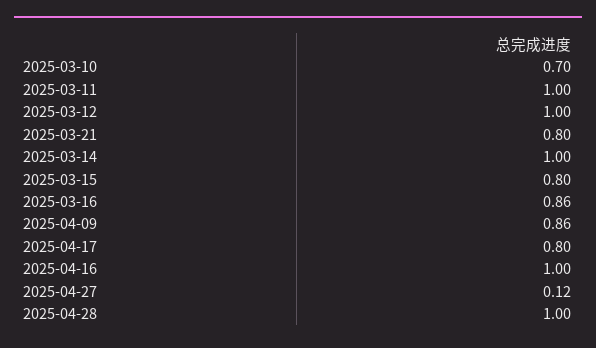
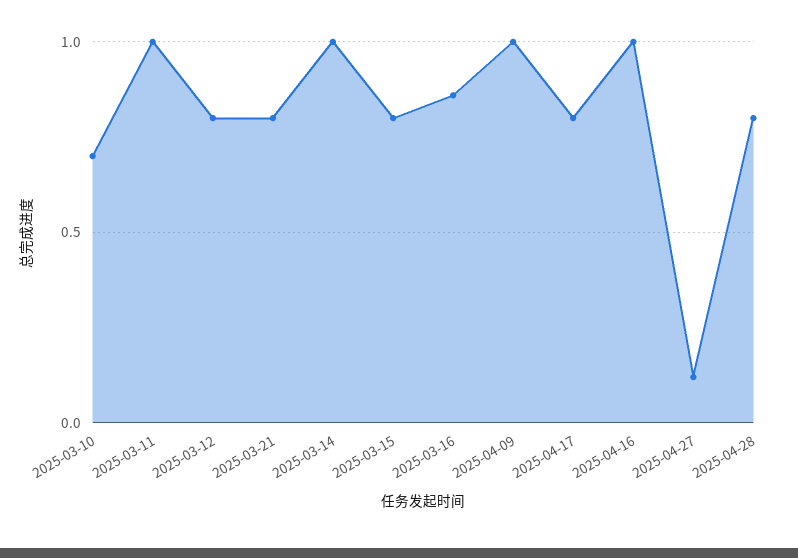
2025-03-12: 1 -> 0.8
2025-04-09: 0.86 -> 1
2025-04-28: 1 -> 0.8

